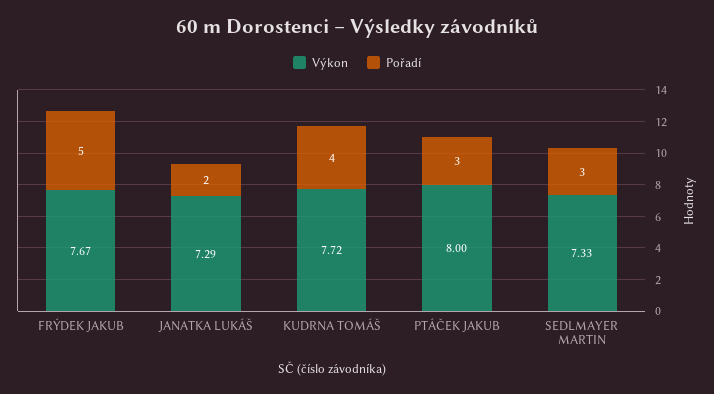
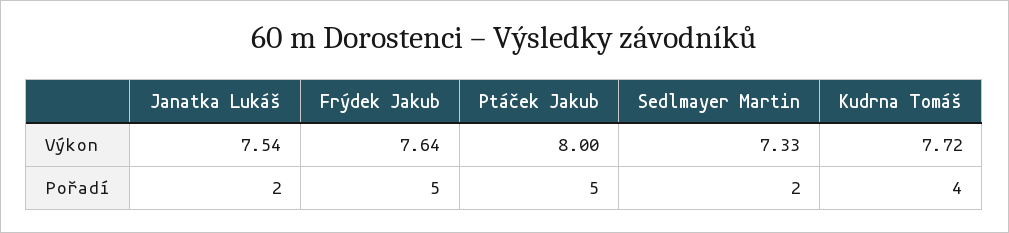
Výkon, FRÝDEK JAKUB: 7.67 -> 7.64
Výkon, JANATKA LUKÁŠ: 7.29 -> 7.54
Pořadí, PTÁČEK JAKUB: 3 -> 5
Pořadí, SEDLMAYER MARTIN: 3 -> 2

